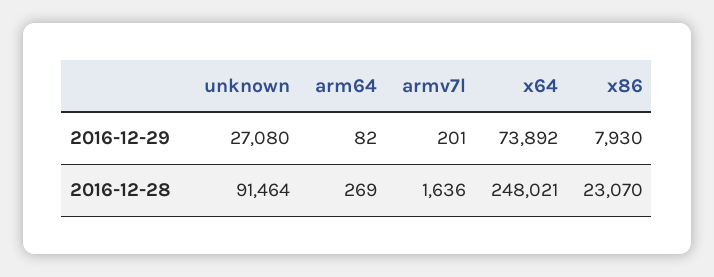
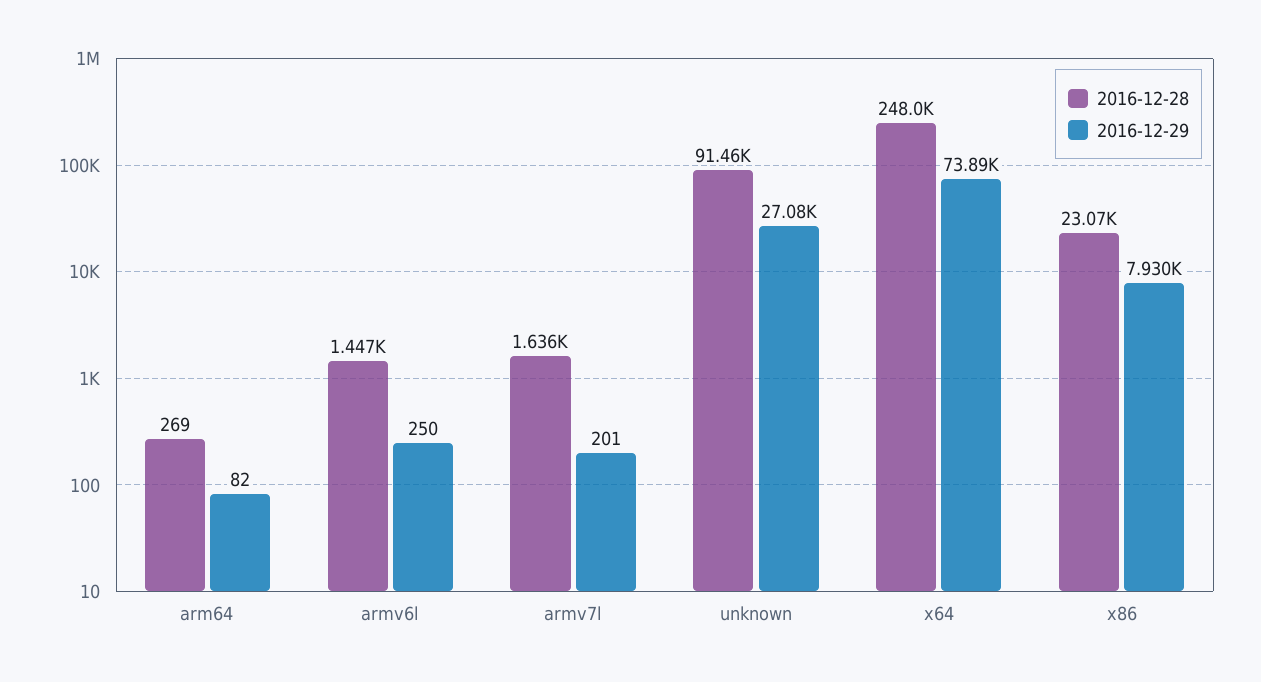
2016-12-28, armv6l: none -> 1447
2016-12-29, armv6l: none -> 250

